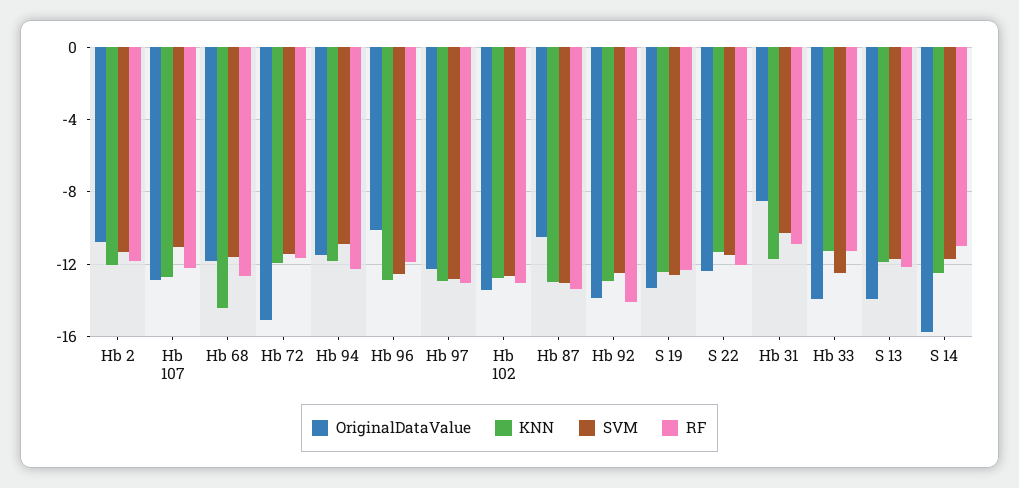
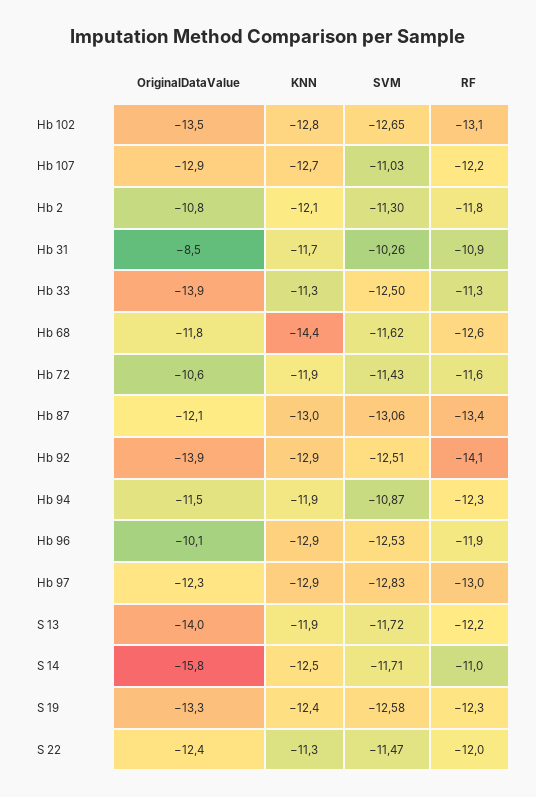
OriginalDataValue, Hb 72: -15 -> -10.6
OriginalDataValue, Hb 87: -10.5 -> -12.1

